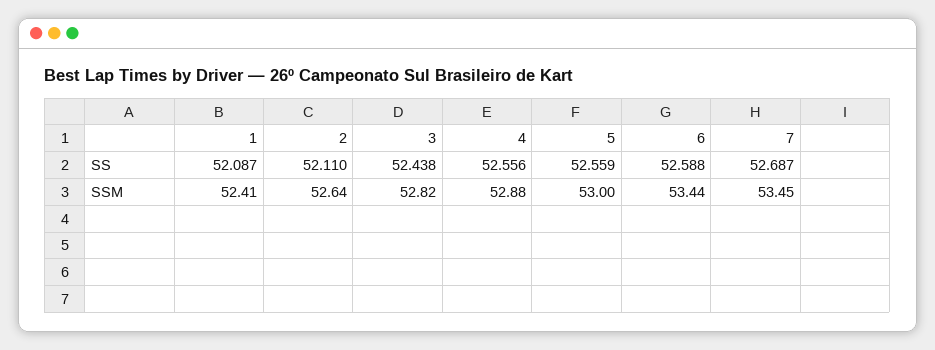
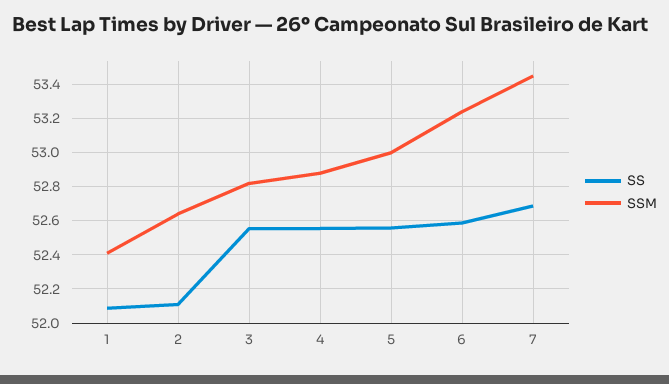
SS, 3: 52.438 -> 52.55
SSM, 6: 53.44 -> 53.25

